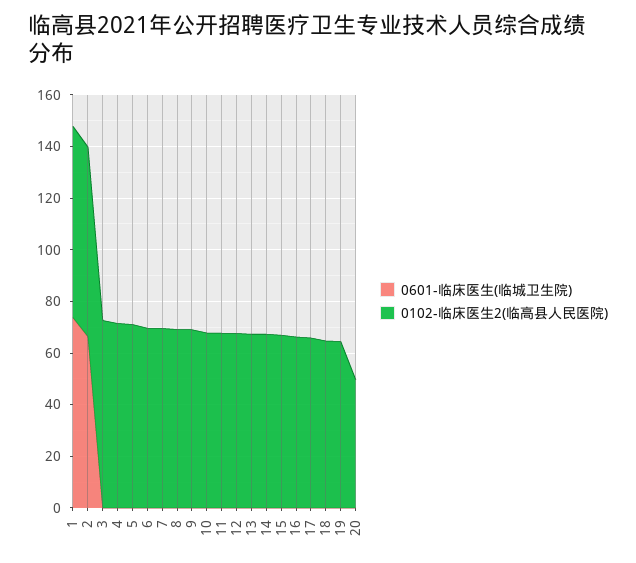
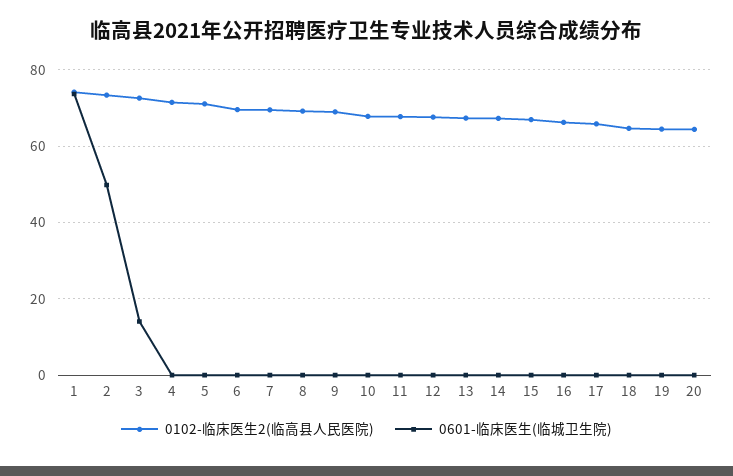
0601-临床医生(临城卫生院), 2: 65 -> 50
0601-临床医生(临城卫生院), 3: 0 -> 14
0102-临床医生2(临高县人民医院), 20: 50 -> 64

